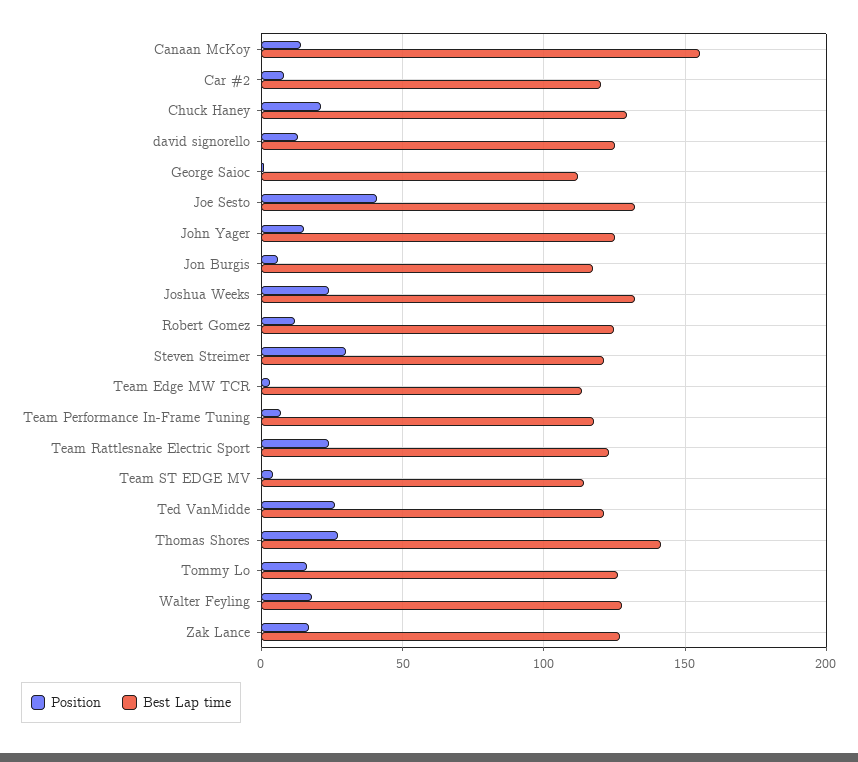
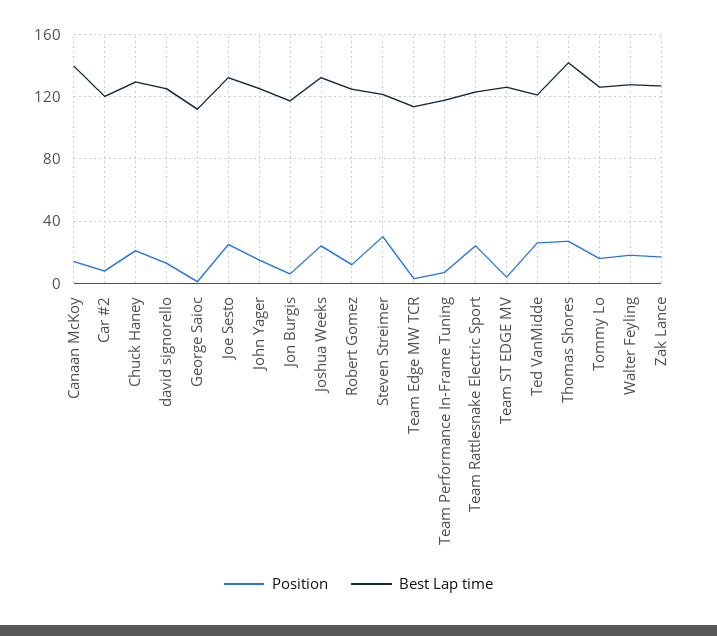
Best Lap time, Canaan McKoy: 155 -> 140
Position, Joe Sesto: 40 -> 25
Best Lap time, Team ST EDGE MV: 115 -> 125

